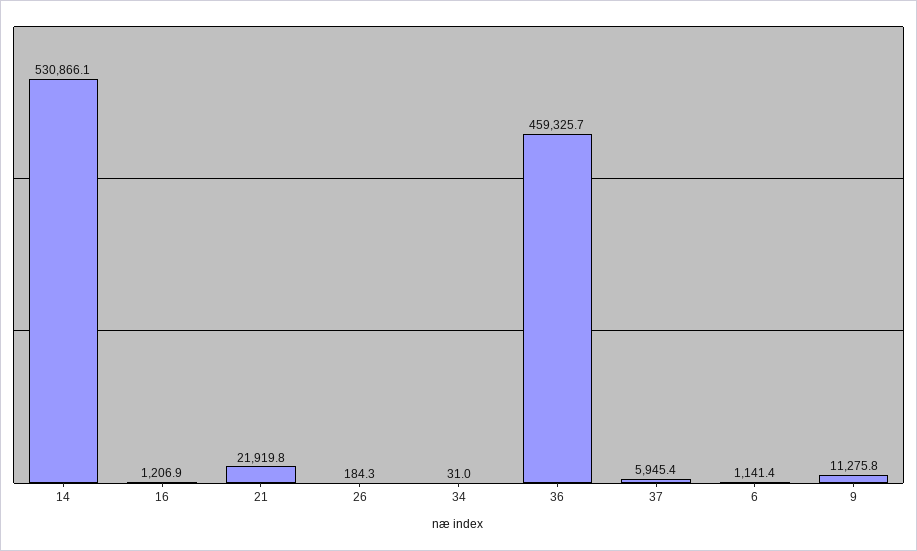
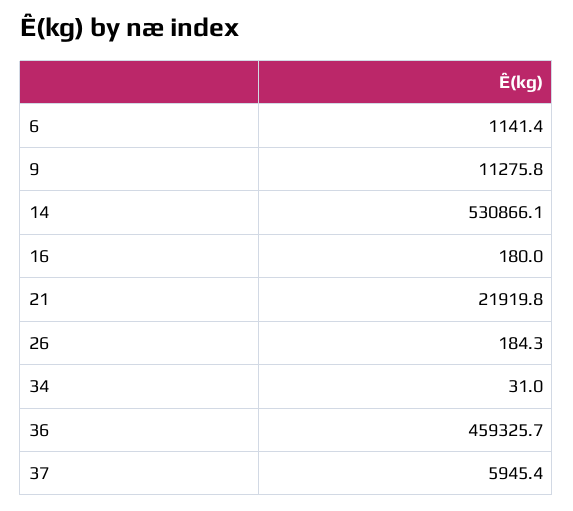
16: 1206.9 -> 180

